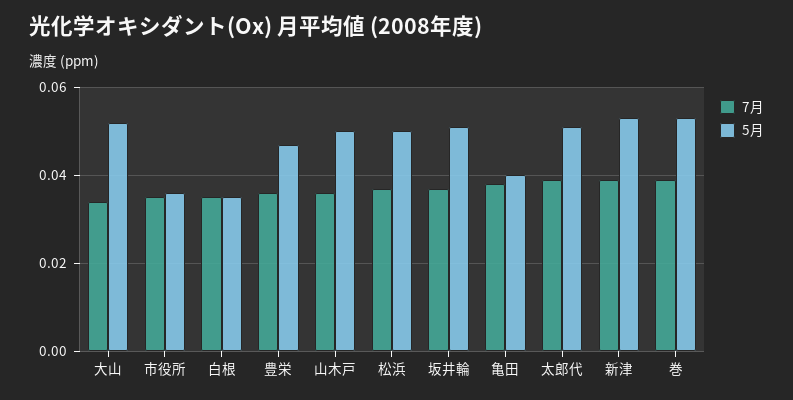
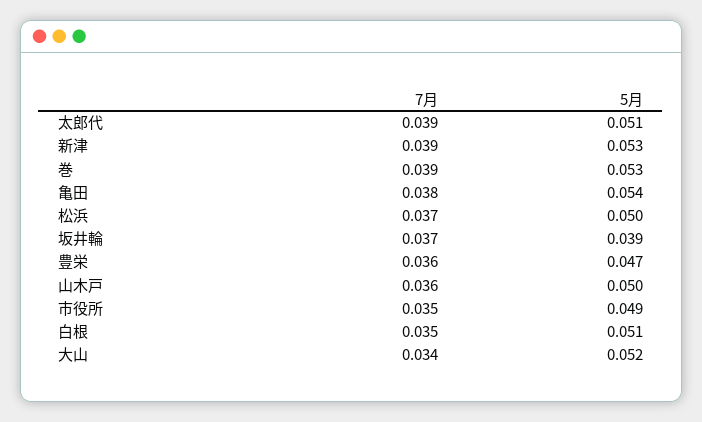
5月, 市役所: 0.035 -> 0.049
5月, 白根: 0.035 -> 0.051
5月, 坂井輪: 0.05 -> 0.039
5月, 亀田: 0.04 -> 0.054

